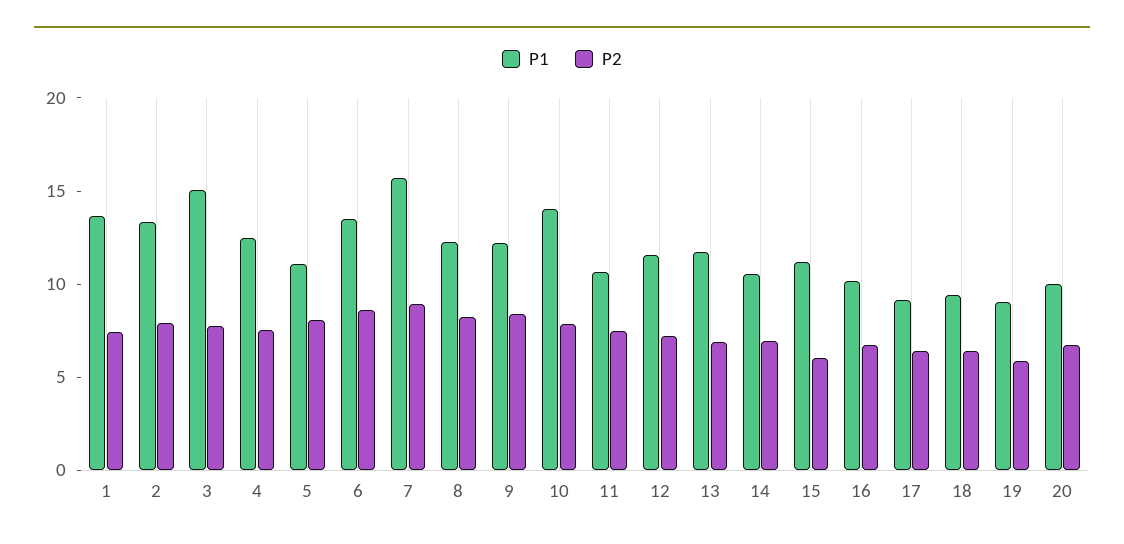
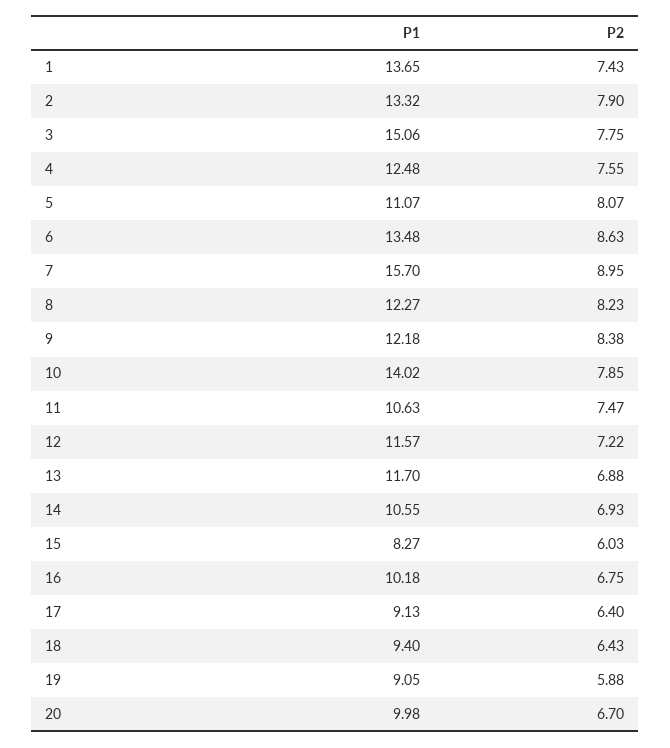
P1, 15: 11 -> 8.27

